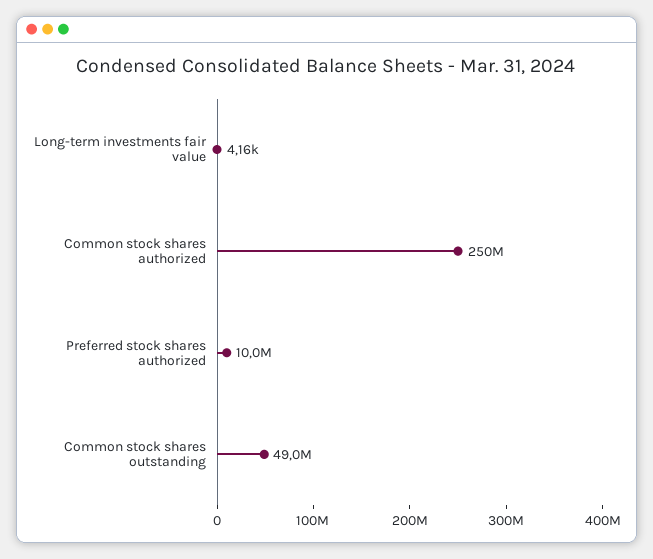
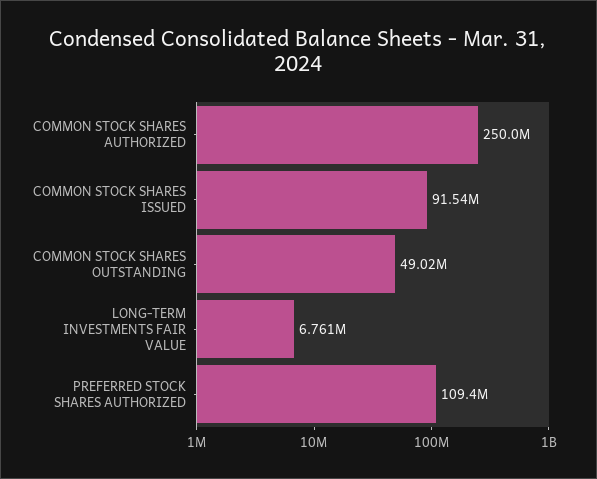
Long-term investments fair value: 4160 -> 6761000
Preferred stock shares authorized: 10000000 -> 109400000
COMMON STOCK SHARES ISSUED: none -> 91540000

